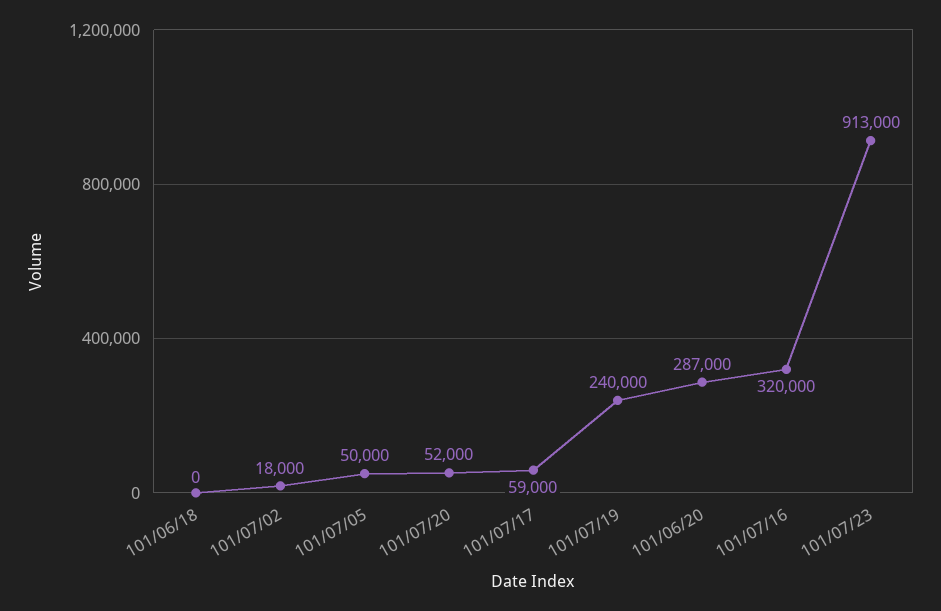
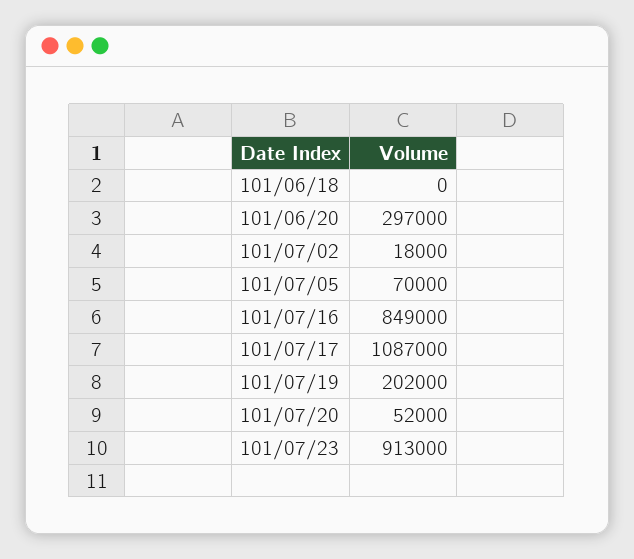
101/07/05: 50000 -> 70000
101/07/17: 59000 -> 1087000
101/07/19: 240000 -> 202000
101/06/20: 287000 -> 297000
101/07/16: 320000 -> 849000

